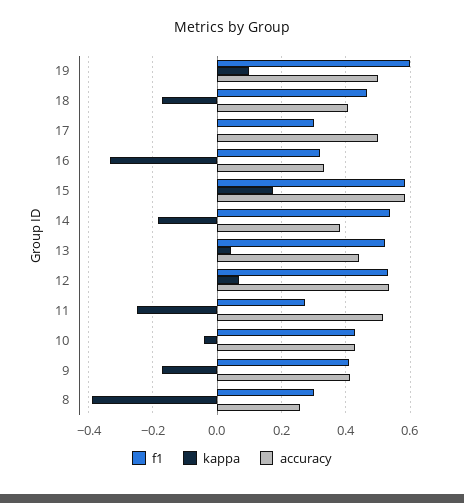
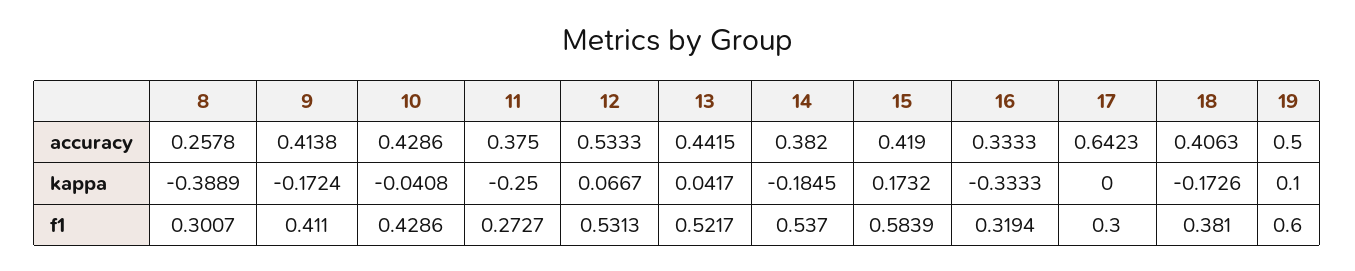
f1, 18: 0.46 -> 0.381
accuracy, 17: 0.5 -> 0.6423
accuracy, 15: 0.58 -> 0.419
accuracy, 11: 0.52 -> 0.375

